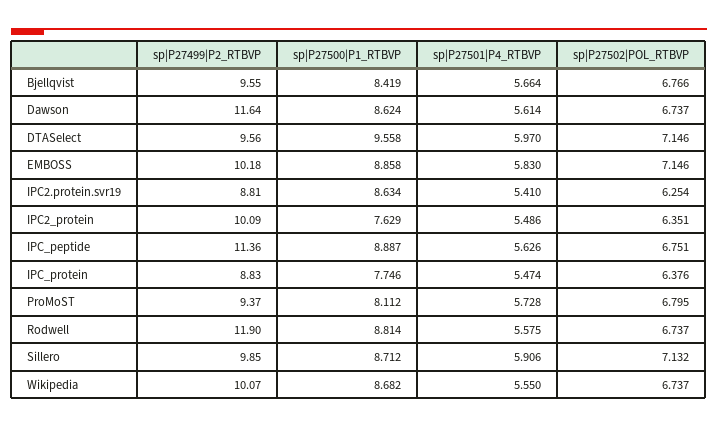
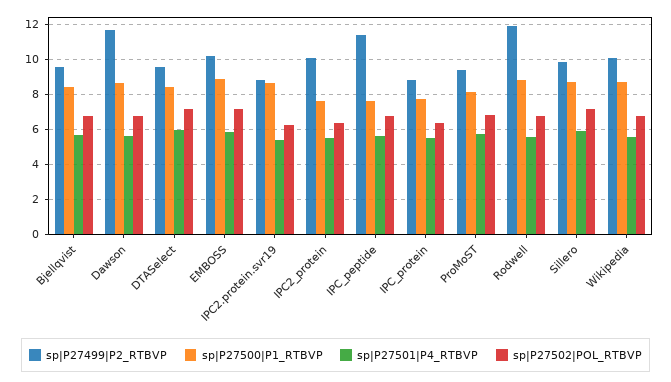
sp|P27500|P1_RTBVP, DTASelect: 9.558 -> 8.5
sp|P27500|P1_RTBVP, IPC_peptide: 8.887 -> 7.5

